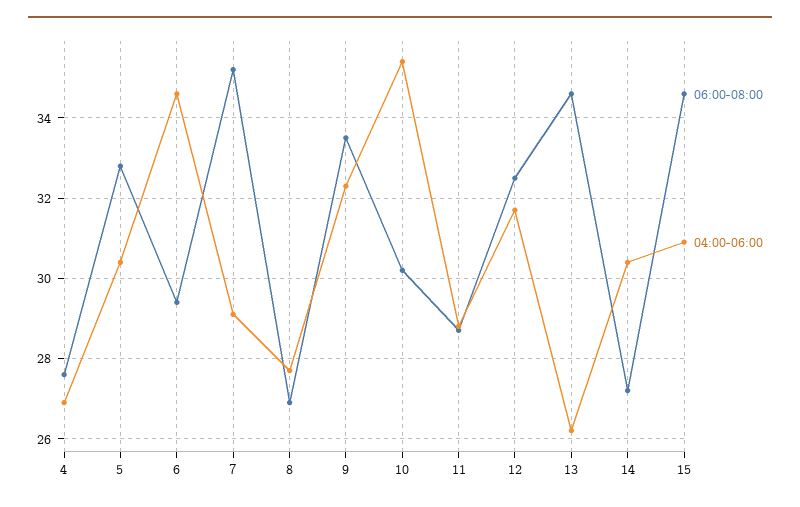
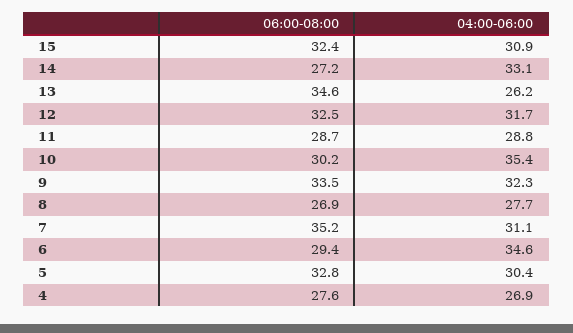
04:00-06:00, 7: 29 -> 31.1
04:00-06:00, 14: 30.5 -> 33.1
06:00-08:00, 15: 34.5 -> 32.4

